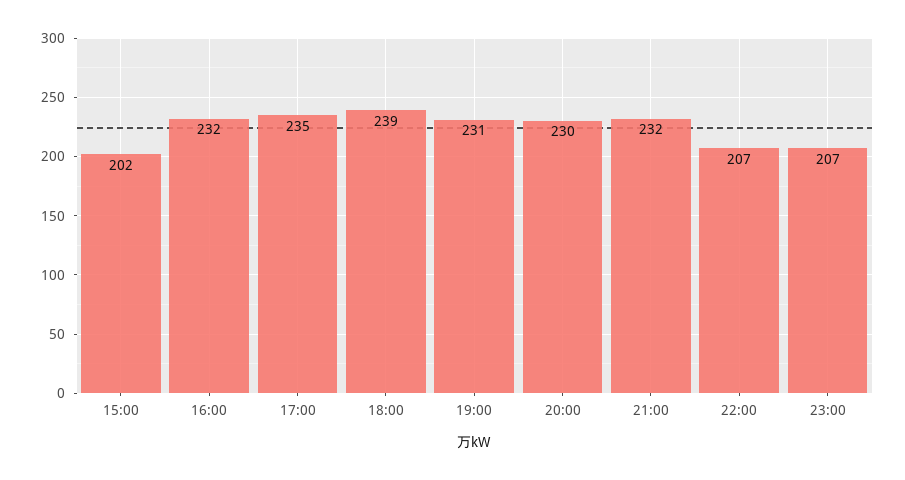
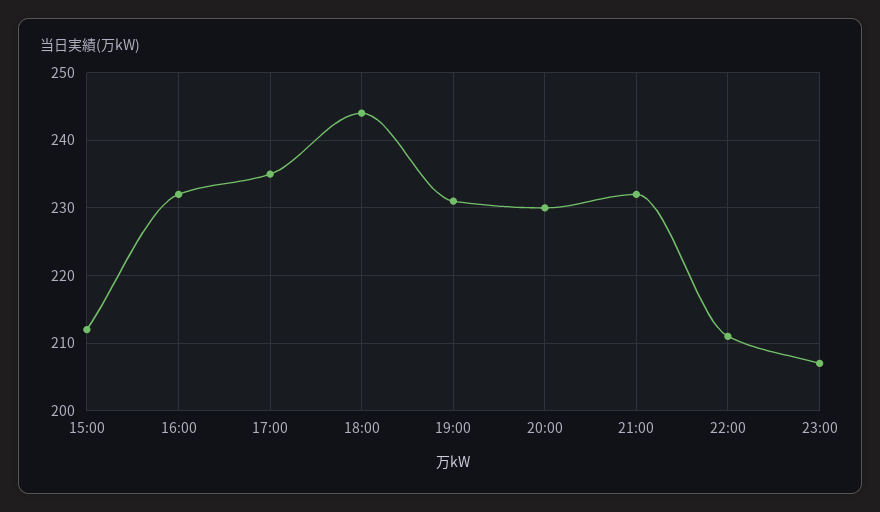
15:00: 202 -> 212
18:00: 239 -> 244
22:00: 207 -> 211

